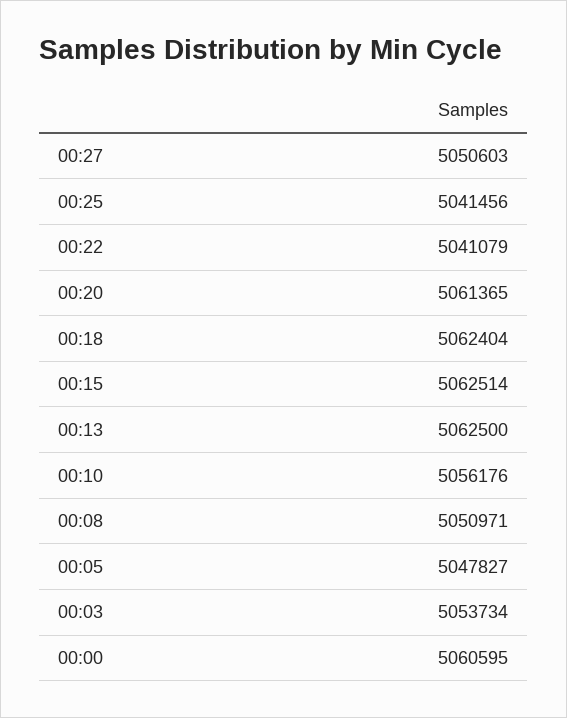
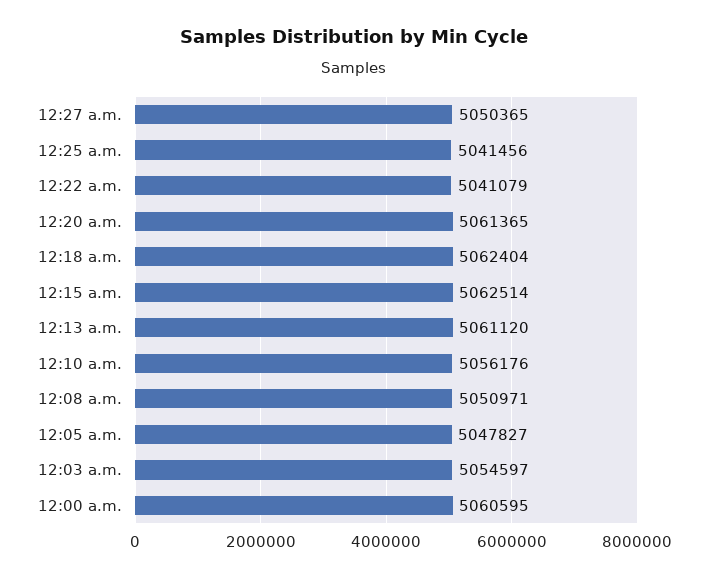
00:27: 5050603 -> 5050365
00:13: 5062500 -> 5061120
00:03: 5053734 -> 5054597

